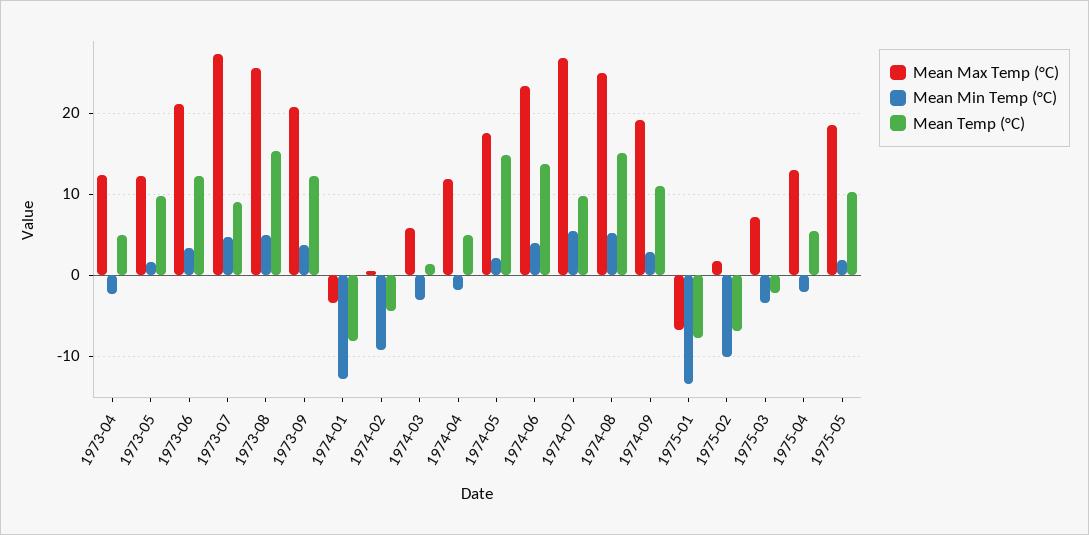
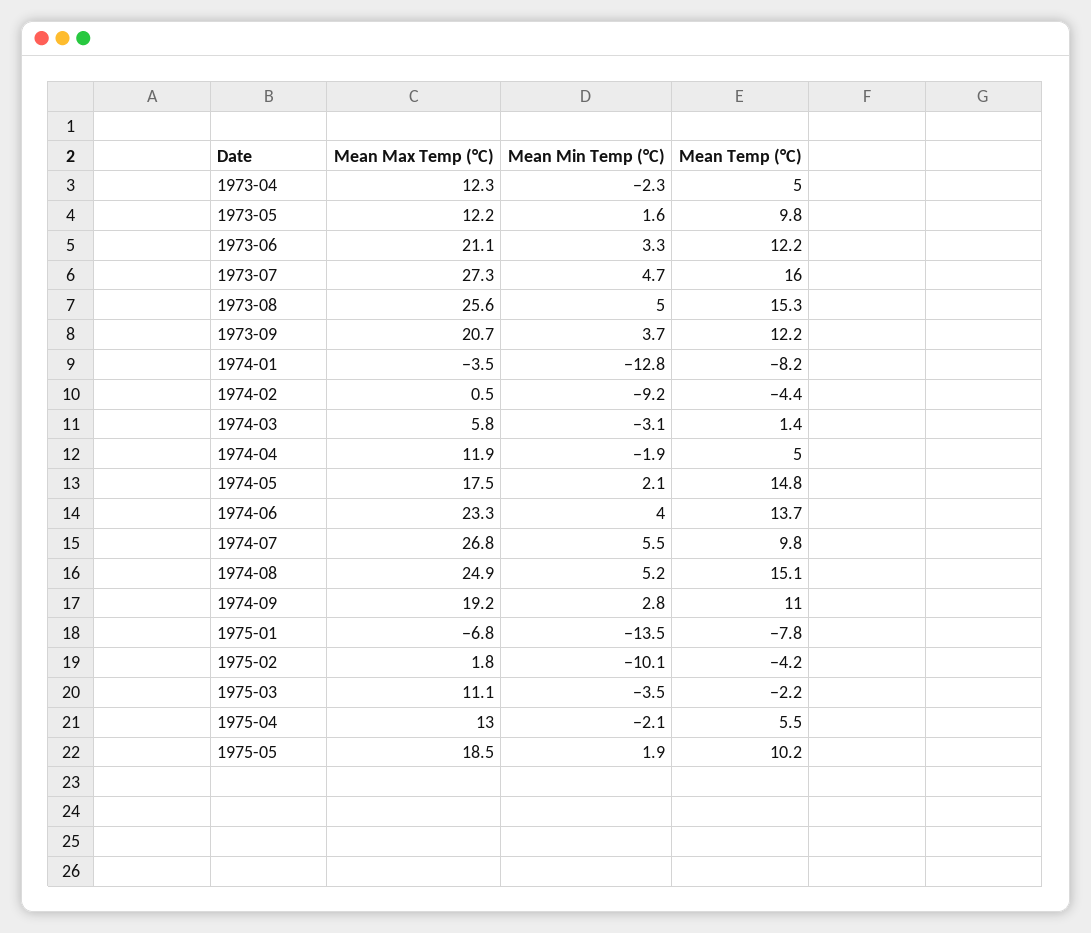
Mean Temp (°C), 1973-07: 9 -> 16
Mean Temp (°C), 1975-02: -7 -> -4.2
Mean Max Temp (°C), 1975-03: 7 -> 11.1

